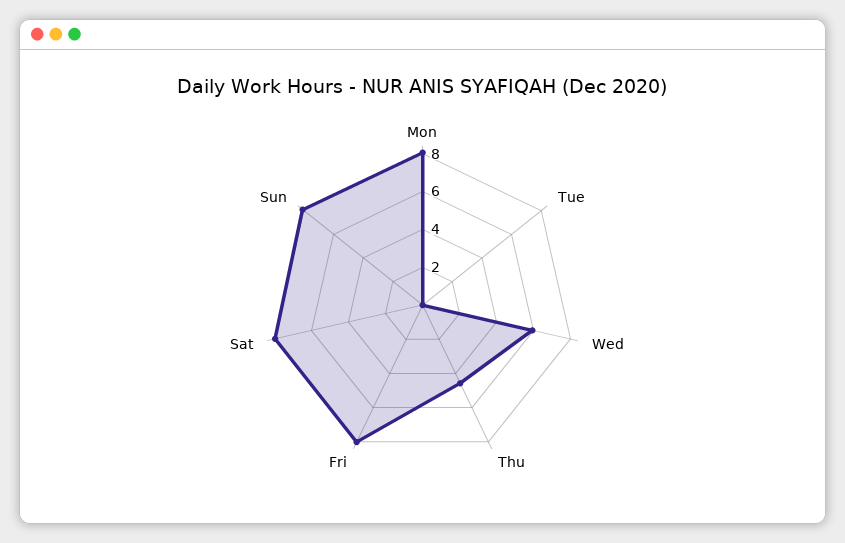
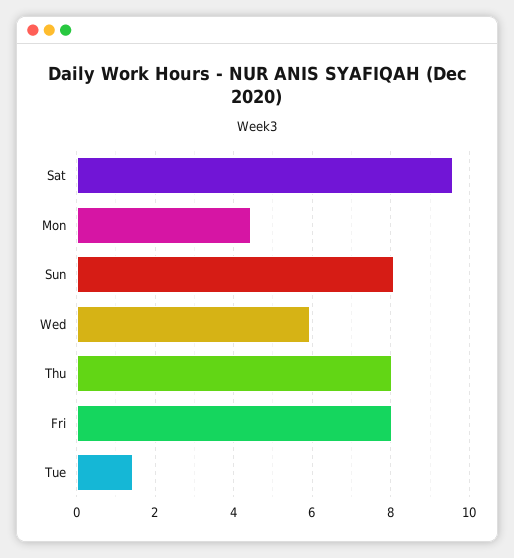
Mon: 8 -> 4.4
Tue: 0 -> 1.4
Thu: 4.5 -> 8
Sat: 8 -> 9.6

